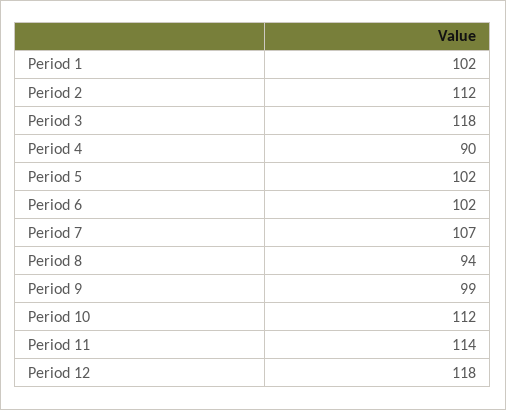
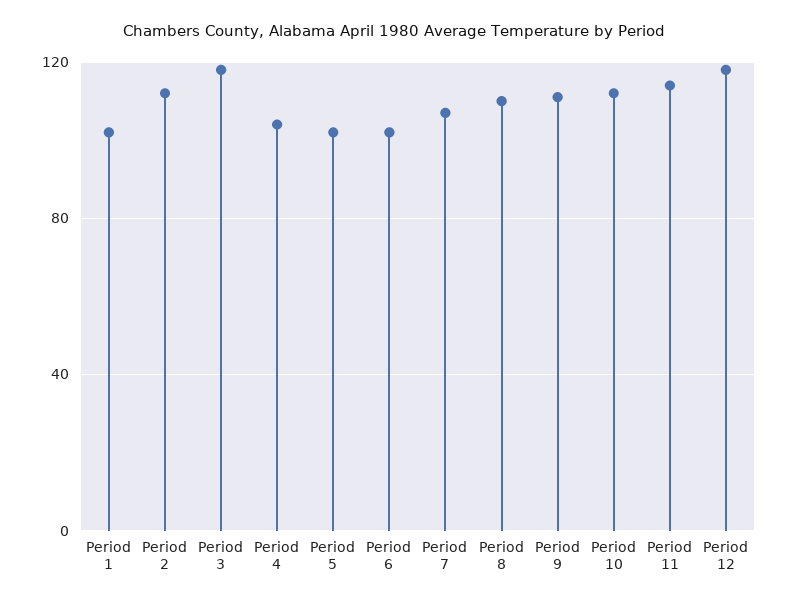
Period 4: 90 -> 105
Period 8: 94 -> 110
Period 9: 99 -> 110

